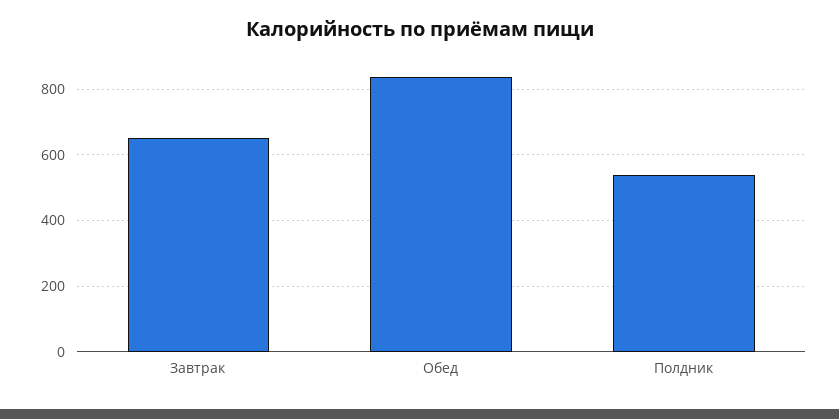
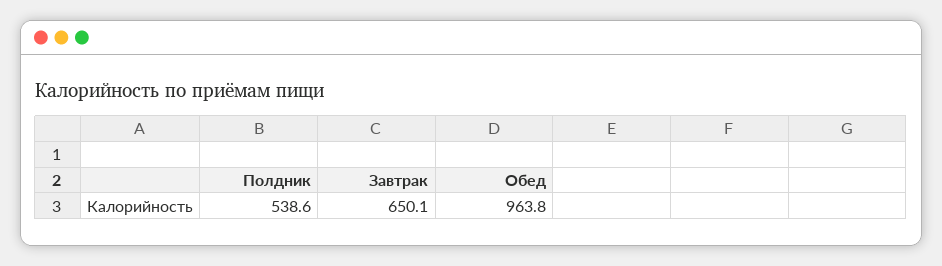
Обед: 840 -> 963.8

